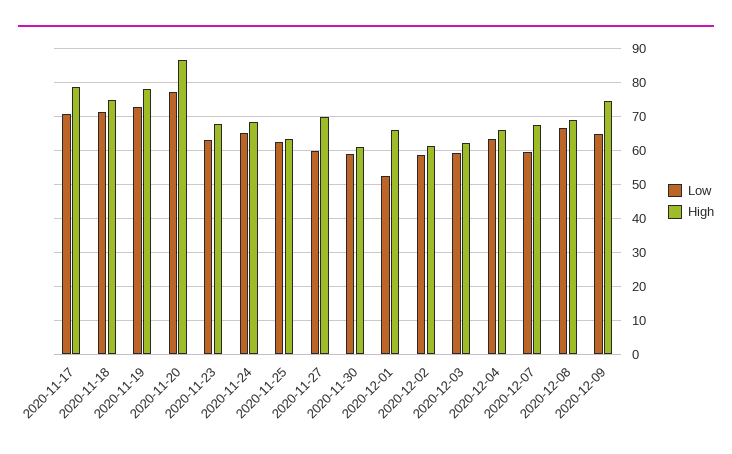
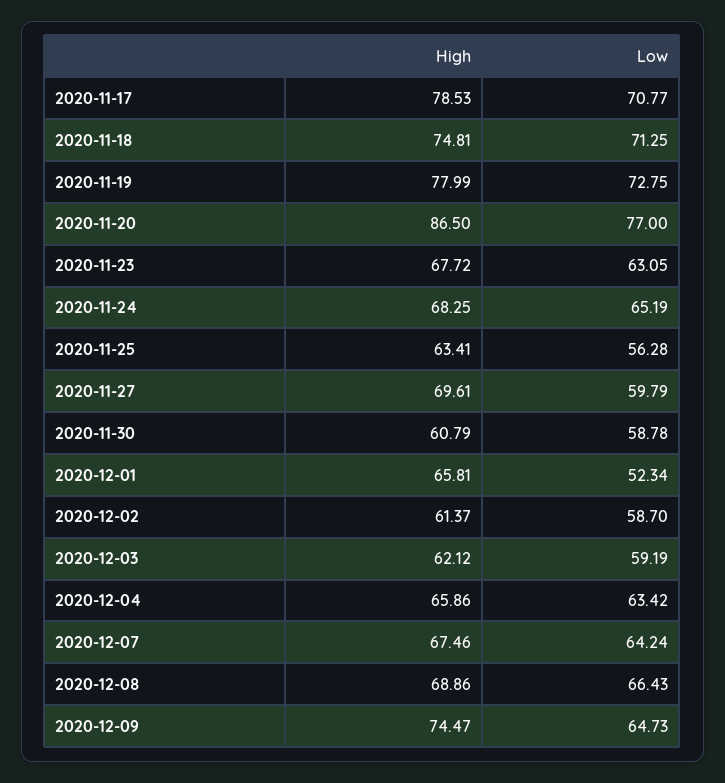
Low, 2020-11-25: 62 -> 56.28
Low, 2020-12-07: 60 -> 64.24

